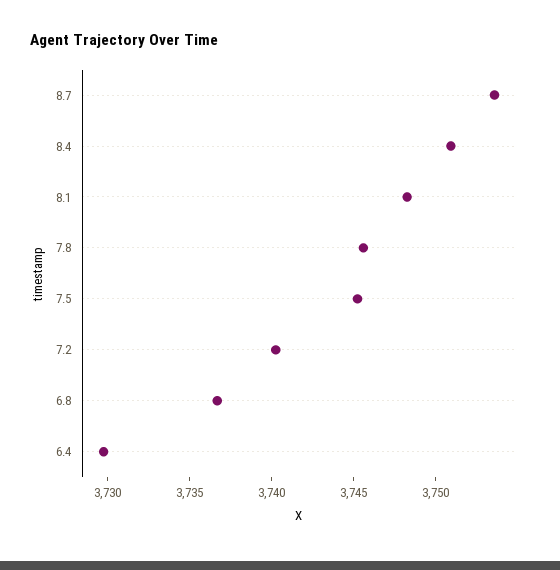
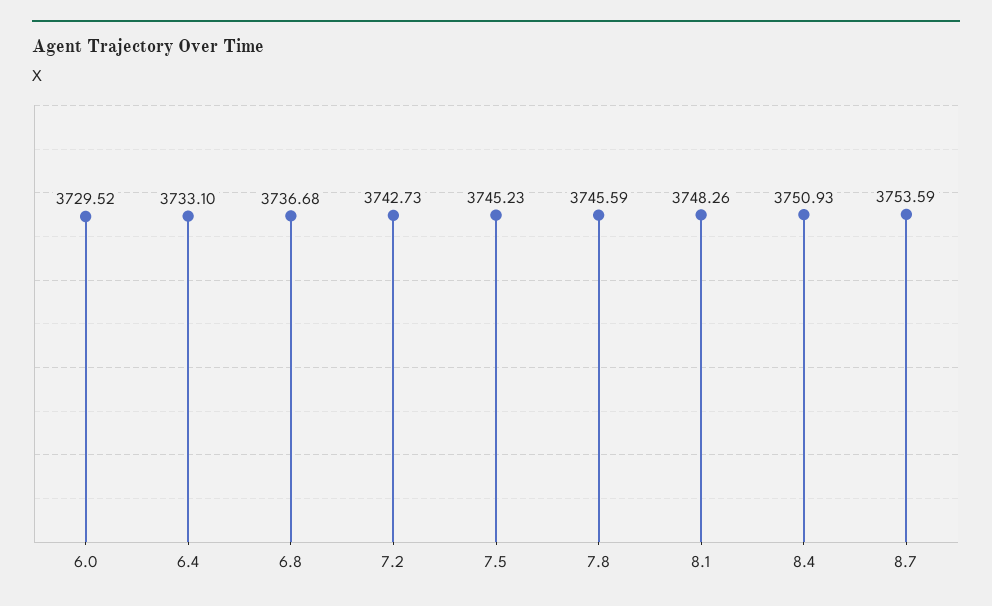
7.2: 3740 -> 3742.73
6.4: 3730 -> 3733.1
6.0: none -> 3729.52

